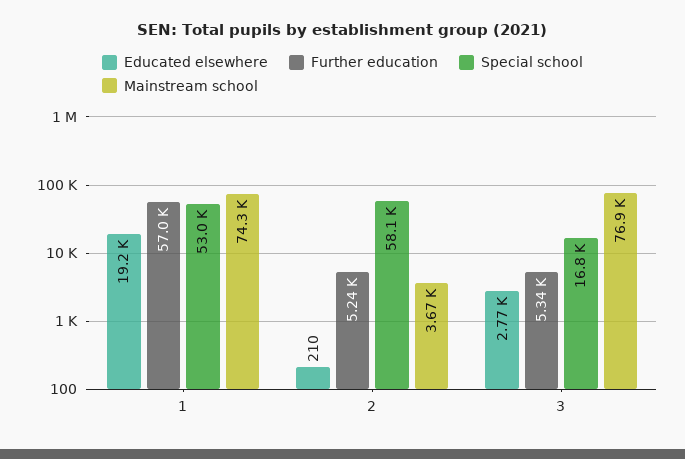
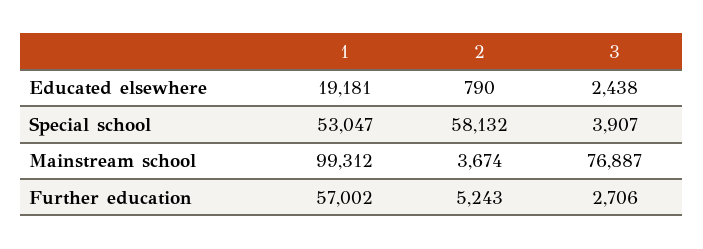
Mainstream school, 1: 74300 -> 99312
Educated elsewhere, 2: 210 -> 790
Educated elsewhere, 3: 2770 -> 2438
Further education, 3: 5340 -> 2706
Special school, 3: 16800 -> 3907

